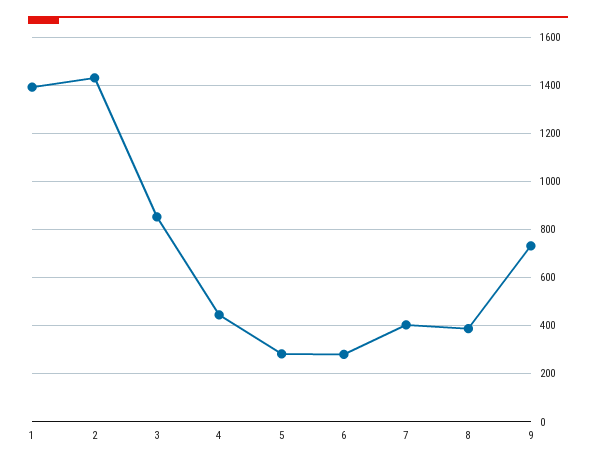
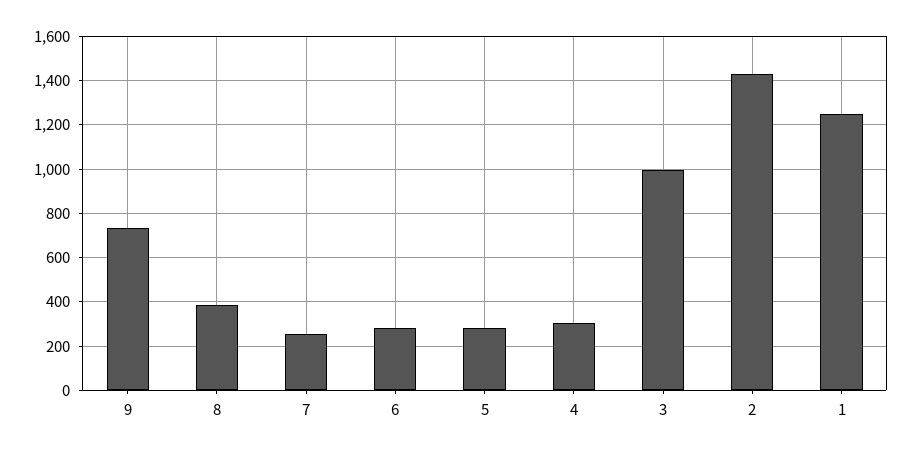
1: 1400 -> 1250
3: 850 -> 1000
4: 450 -> 300
7: 400 -> 250

